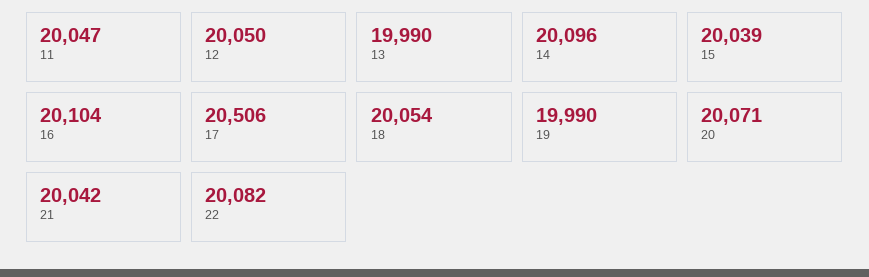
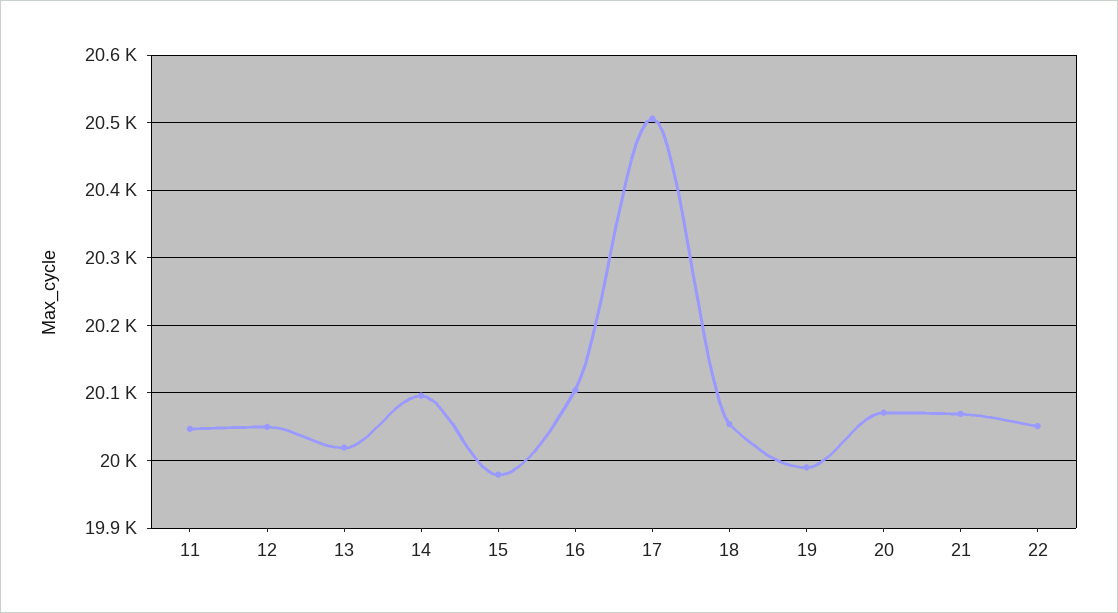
13: 19990 -> 20020
15: 20039 -> 19980
21: 20042 -> 20070
22: 20082 -> 20050

